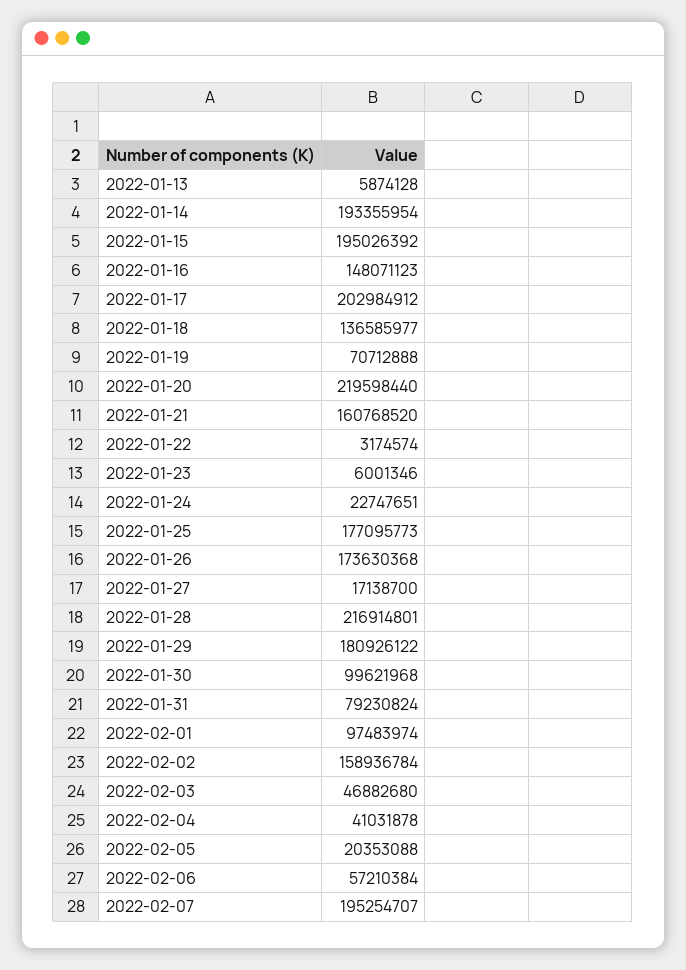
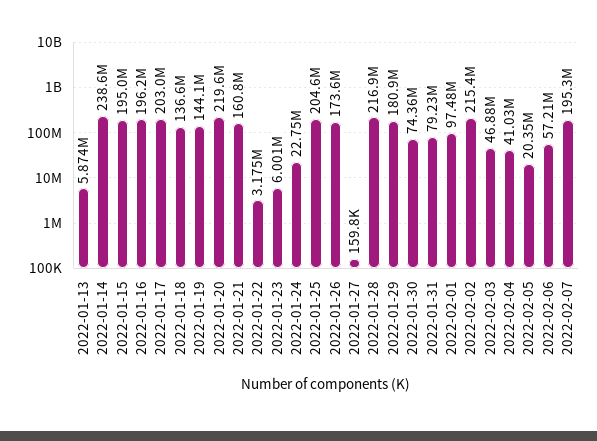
2022-01-14: 193355954 -> 238600000
2022-01-16: 148071123 -> 196200000
2022-01-19: 70712888 -> 144100000
2022-01-25: 177095773 -> 204600000
2022-01-27: 17138700 -> 159800
2022-01-30: 99621968 -> 74360000
2022-02-02: 158936784 -> 215400000

